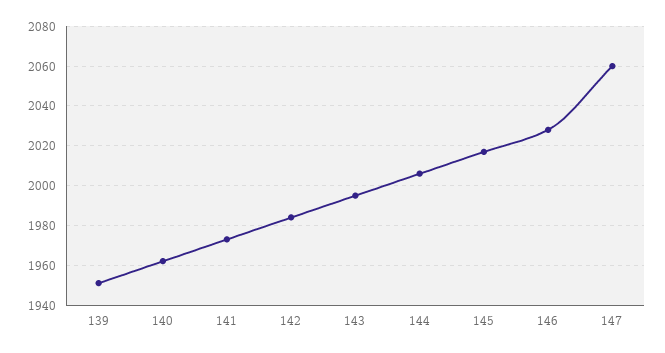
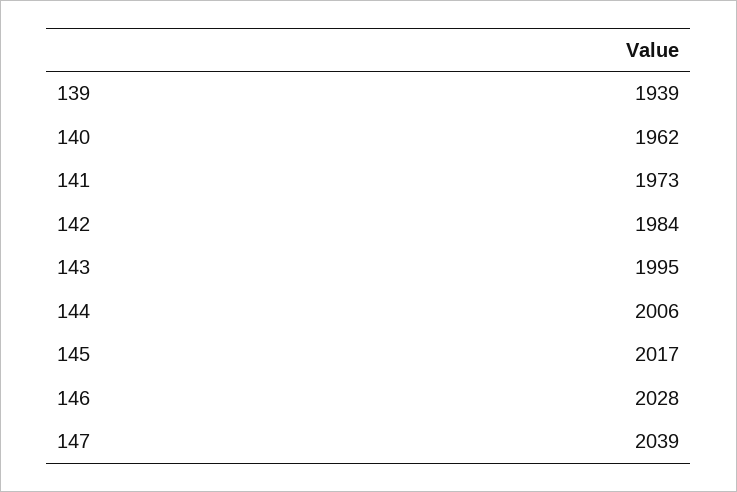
139: 1950 -> 1939
147: 2060 -> 2039

